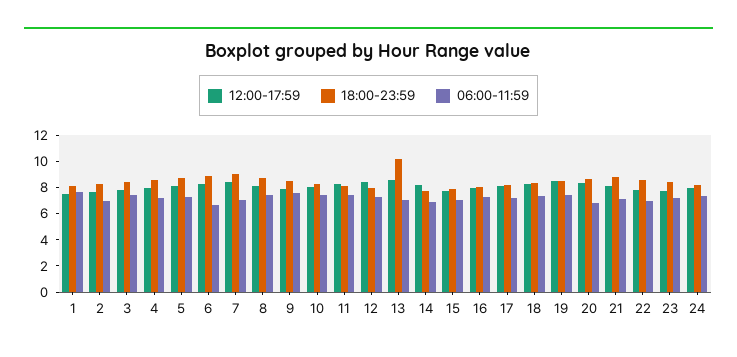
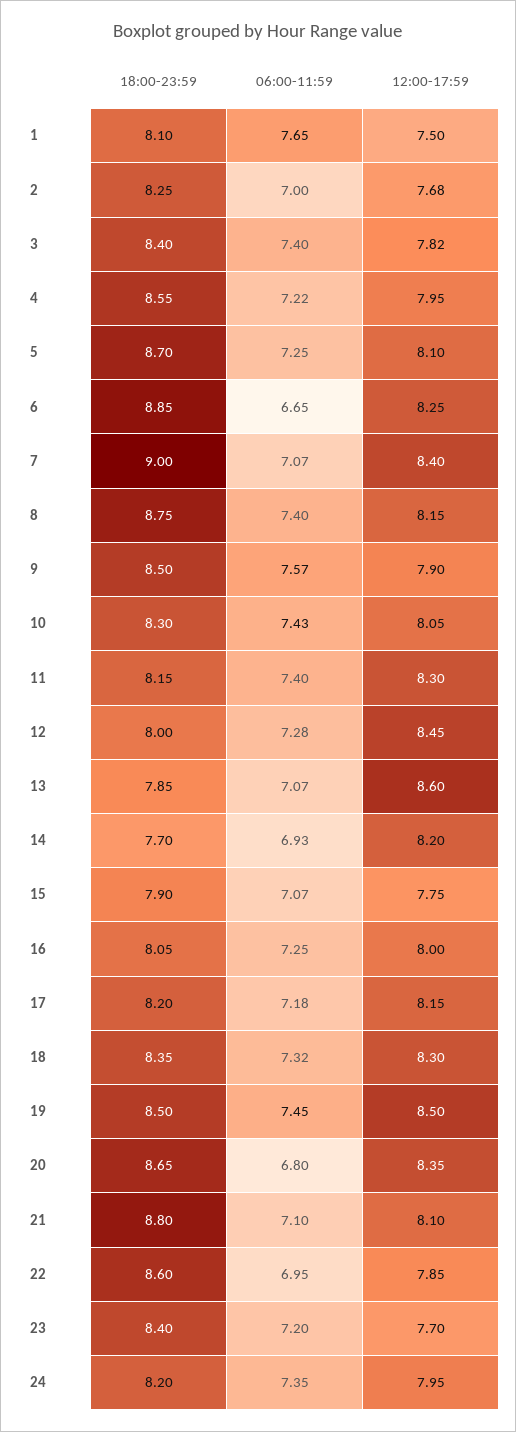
18:00-23:59, 13: 10 -> 7.85

